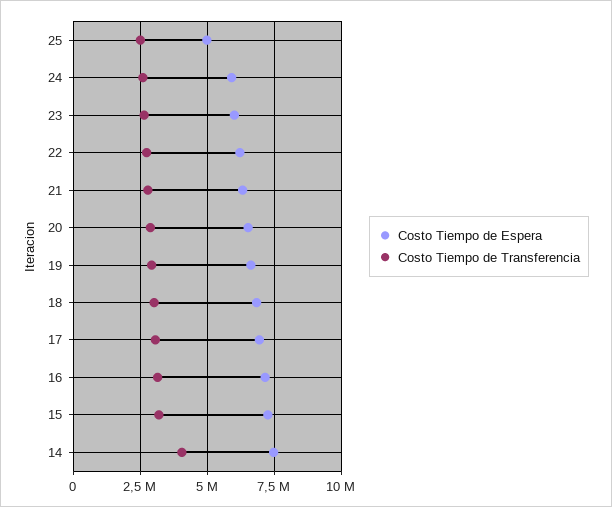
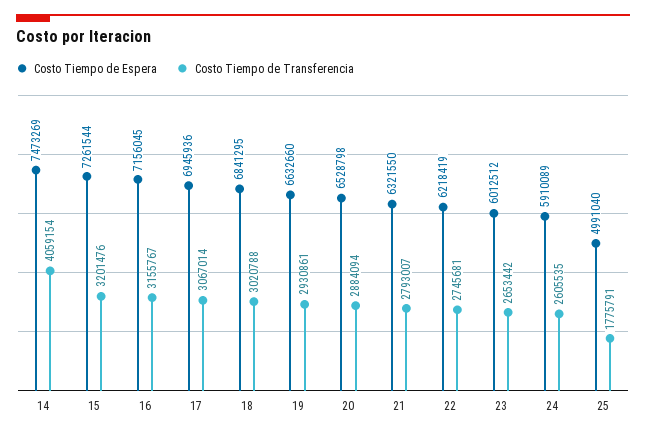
Costo Tiempo de Transferencia, 25: 2500000 -> 1775791

